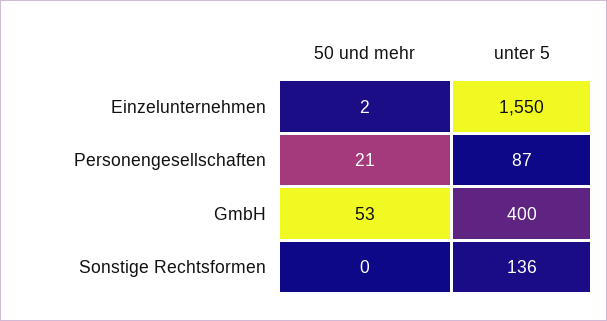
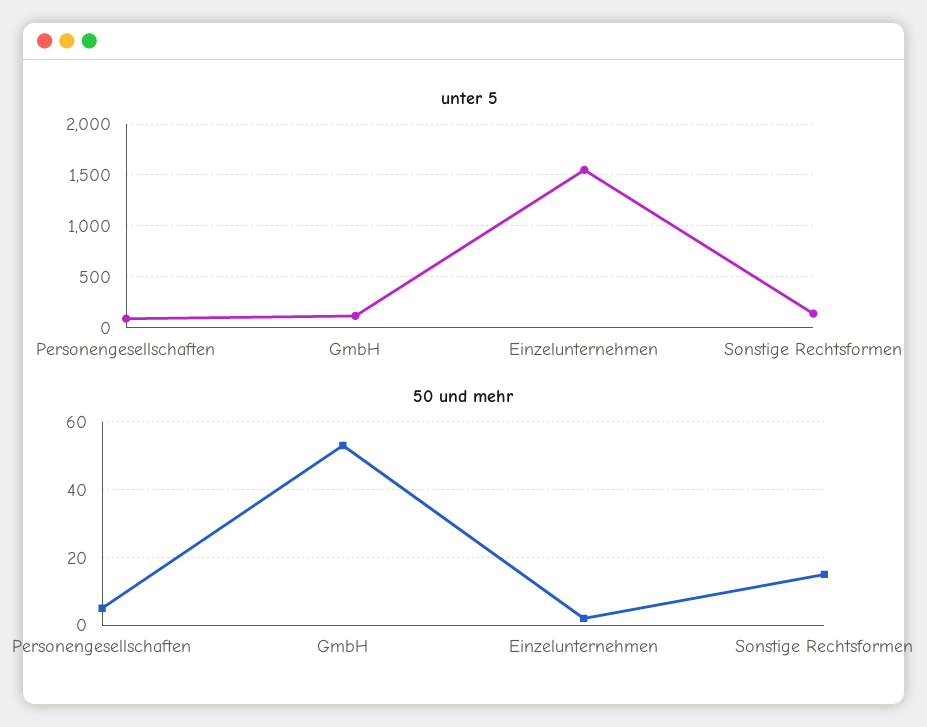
50 und mehr, Personengesellschaften: 21 -> 5
unter 5, GmbH: 400 -> 100
50 und mehr, Sonstige Rechtsformen: 0 -> 15

